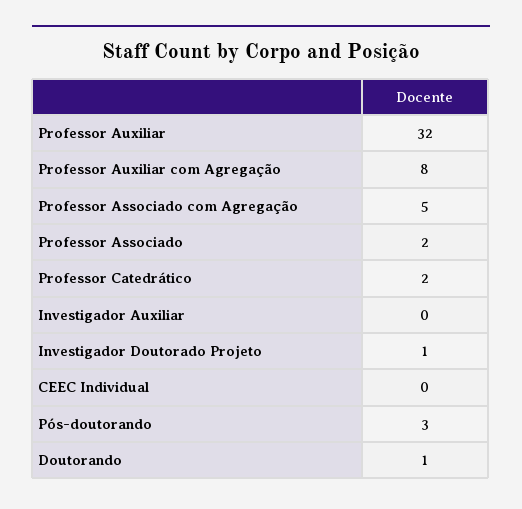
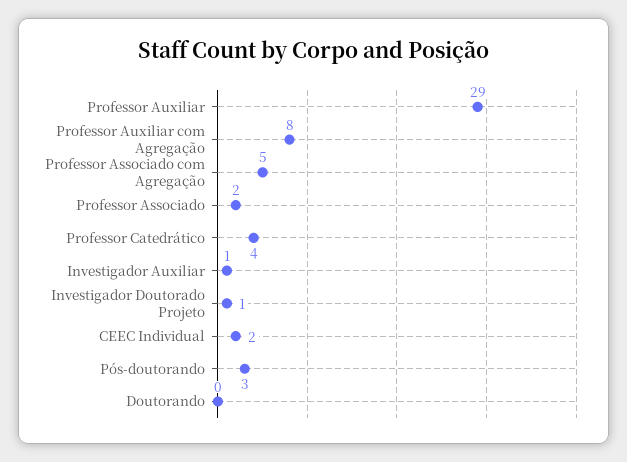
Professor Auxiliar: 32 -> 29
Professor Catedrático: 2 -> 4
Investigador Auxiliar: 0 -> 1
CEEC Individual: 0 -> 2
Doutorando: 1 -> 0

